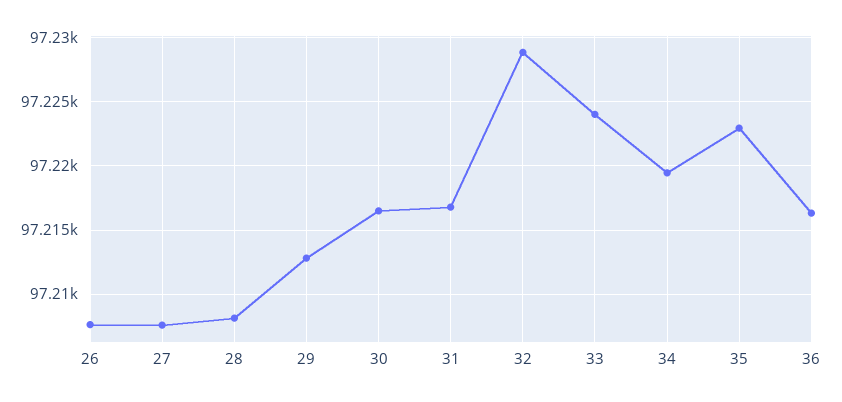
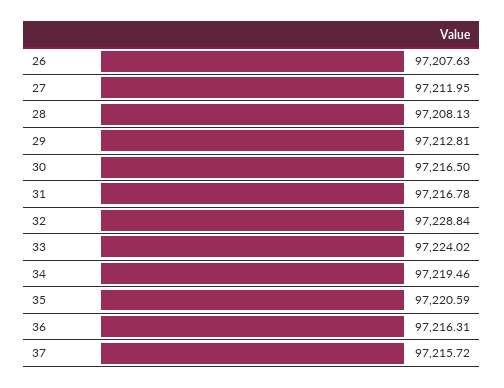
27: 97207.5 -> 97211.95
35: 97223 -> 97220.59
37: none -> 97215.72

